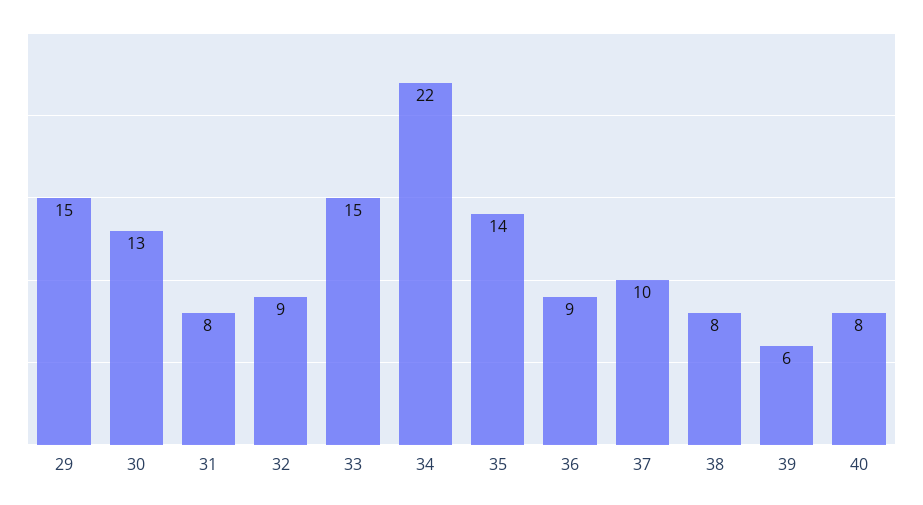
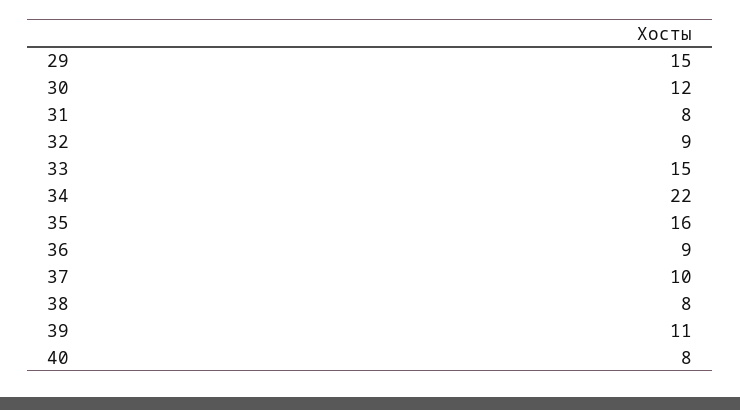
30: 13 -> 12
35: 14 -> 16
39: 6 -> 11

